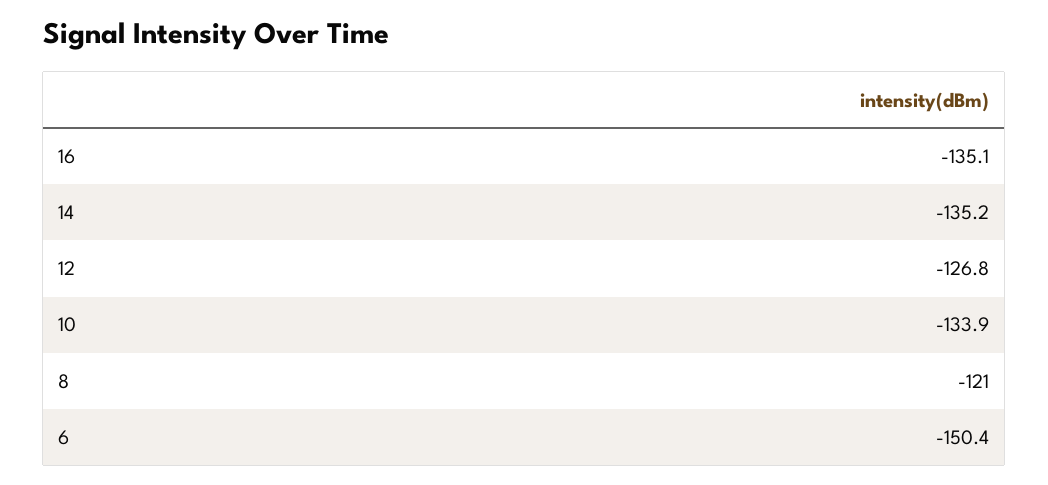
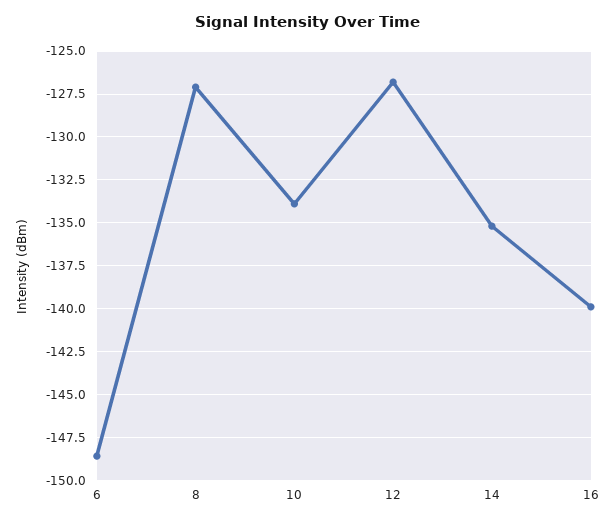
16: -135.1 -> -140
8: -121 -> -127
6: -150.4 -> -148.5

